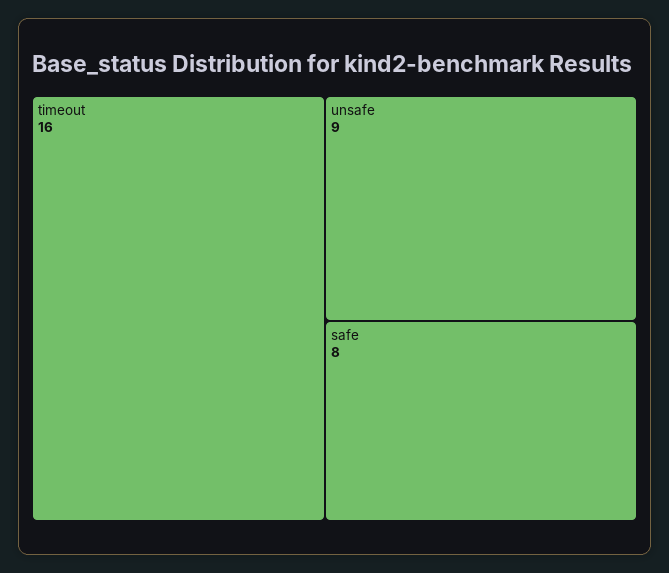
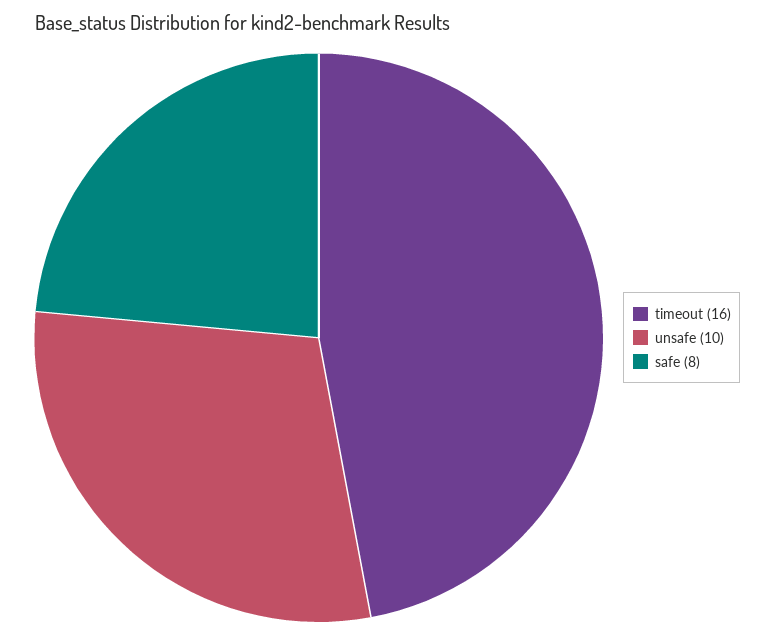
unsafe: 9 -> 10

